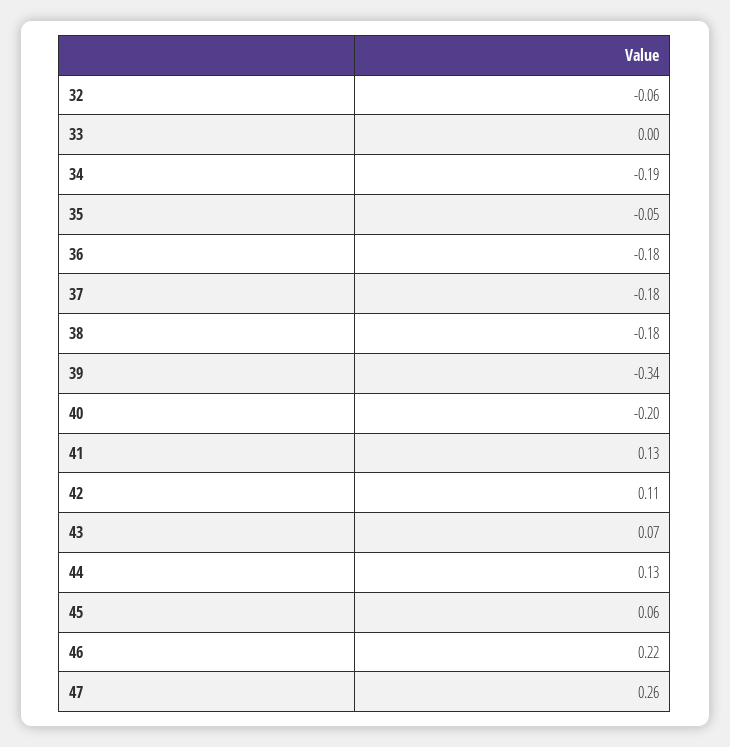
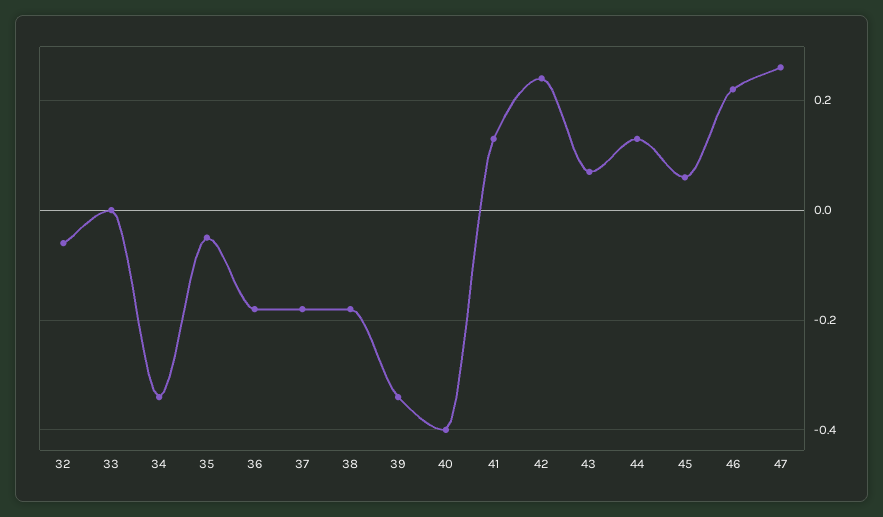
34: -0.19 -> -0.35
40: -0.2 -> -0.4
42: 0.11 -> 0.25

